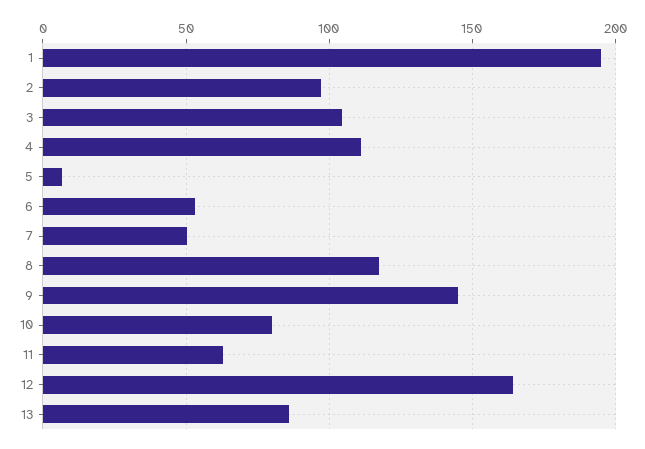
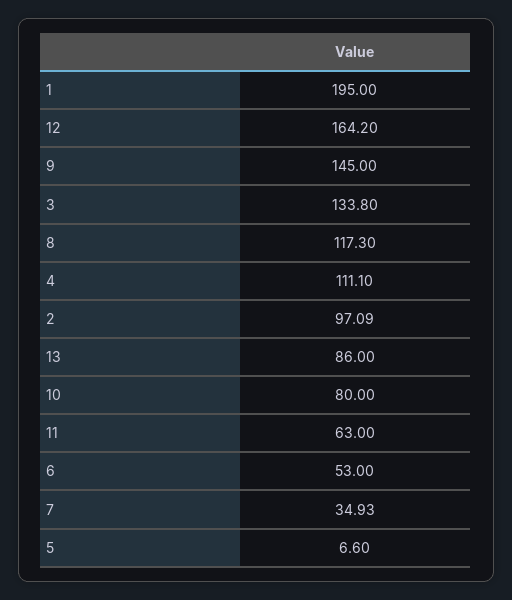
3: 105 -> 133.8
7: 50 -> 34.93

